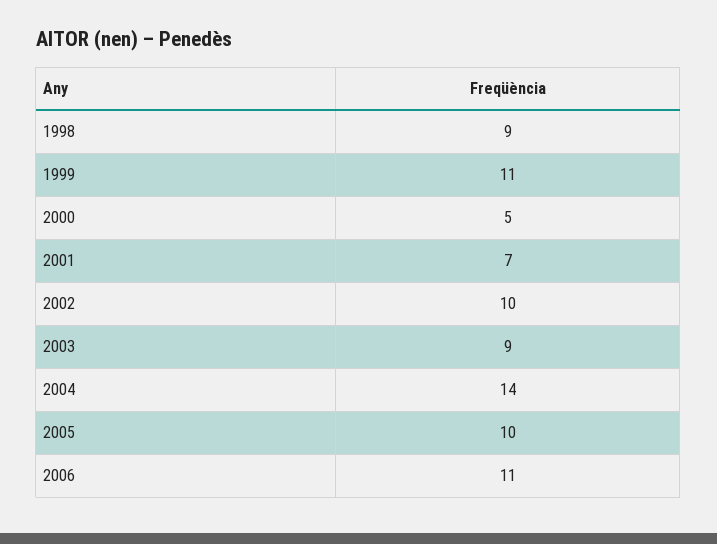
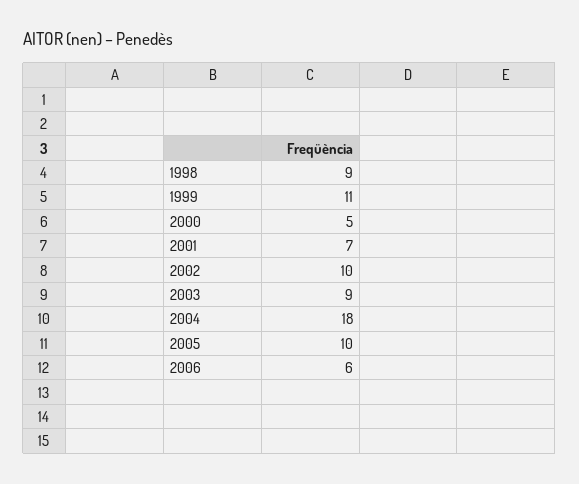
2004: 14 -> 18
2006: 11 -> 6

